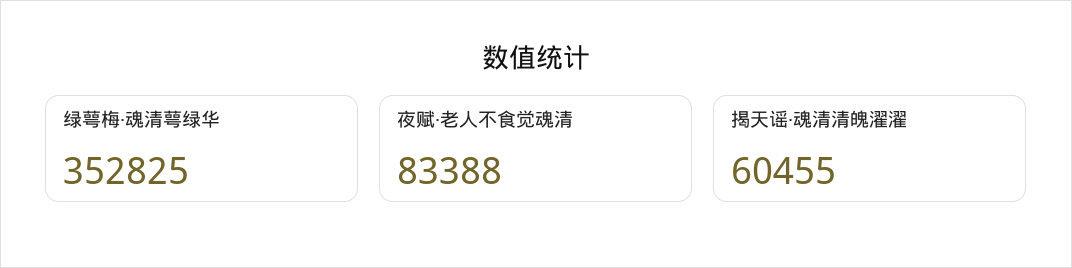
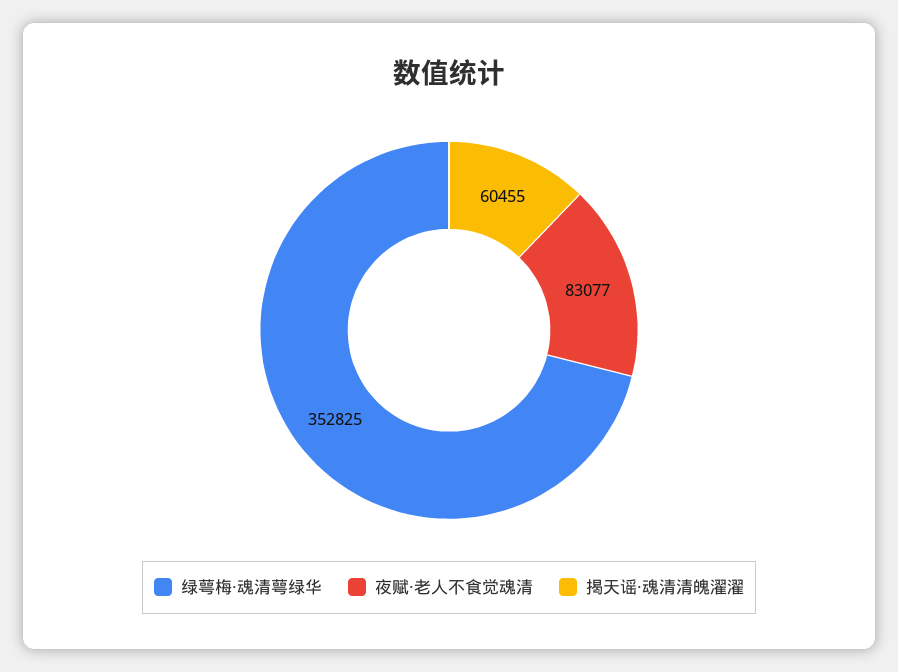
夜赋·老人不食觉魂清: 83388 -> 83077

